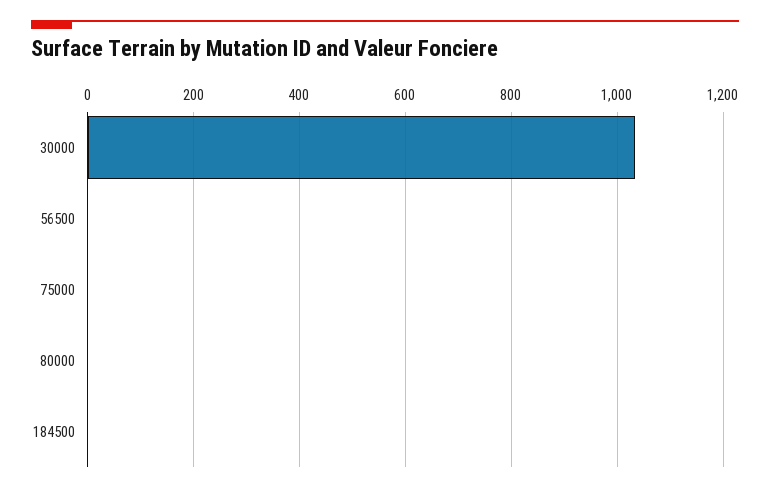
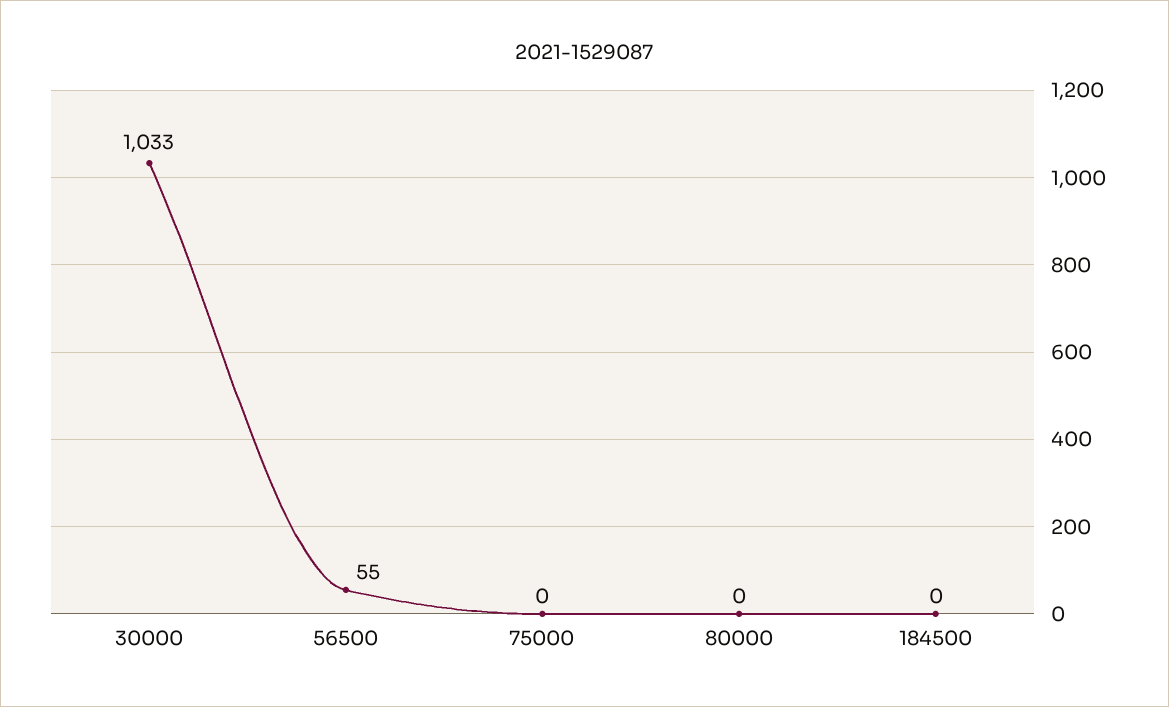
56500: 0 -> 55

